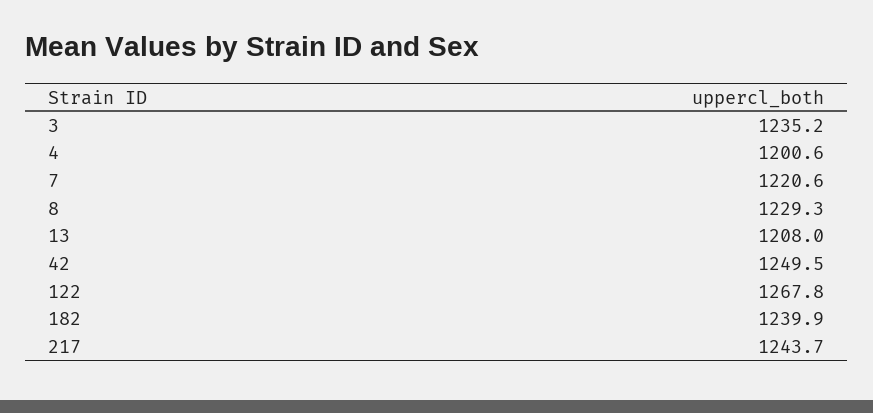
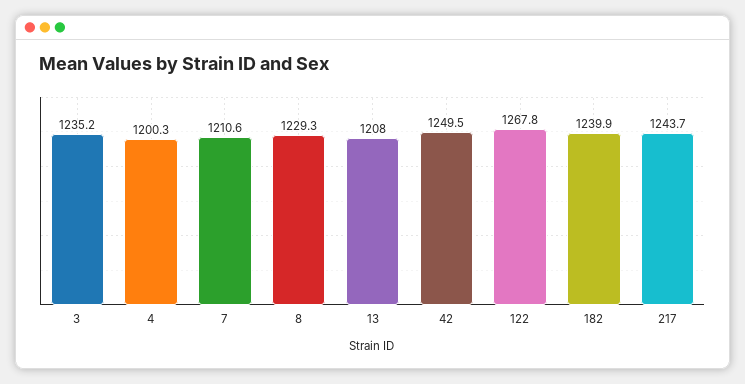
4: 1200.6 -> 1200.3
7: 1220.6 -> 1210.6

